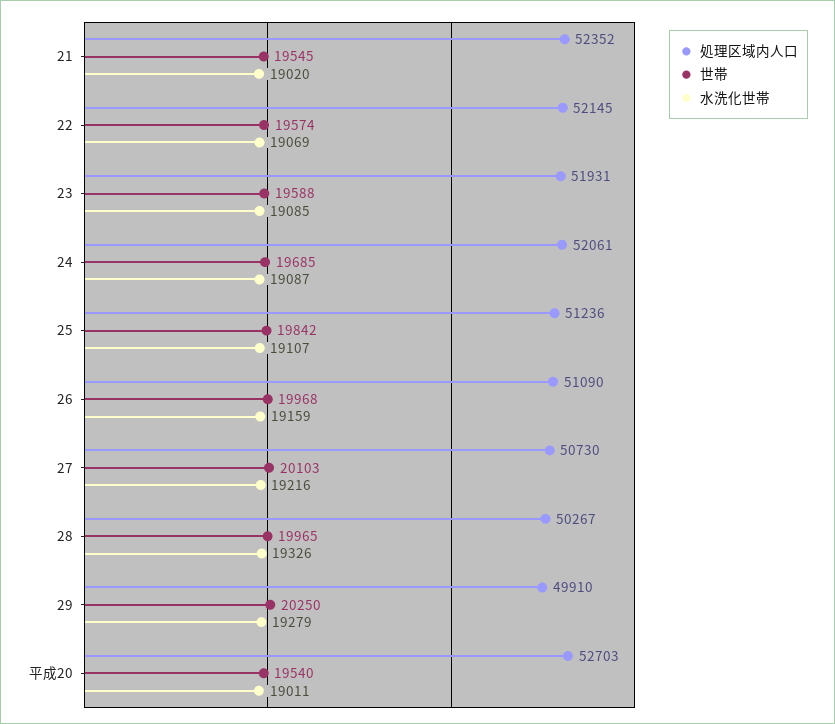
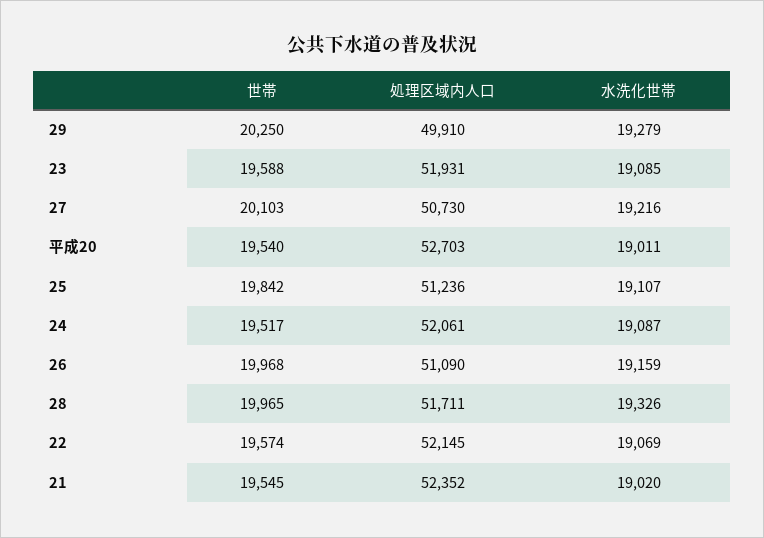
世帯, 24: 19685 -> 19517
処理区域内人口, 28: 50267 -> 51711

